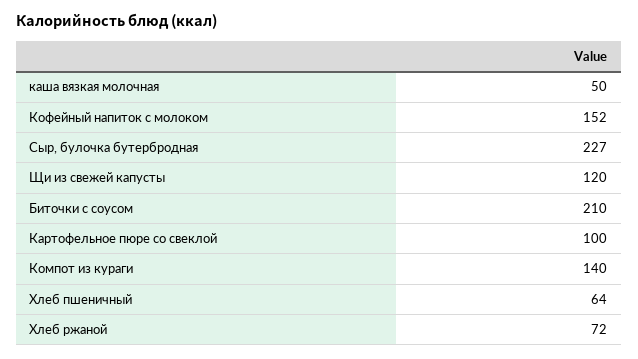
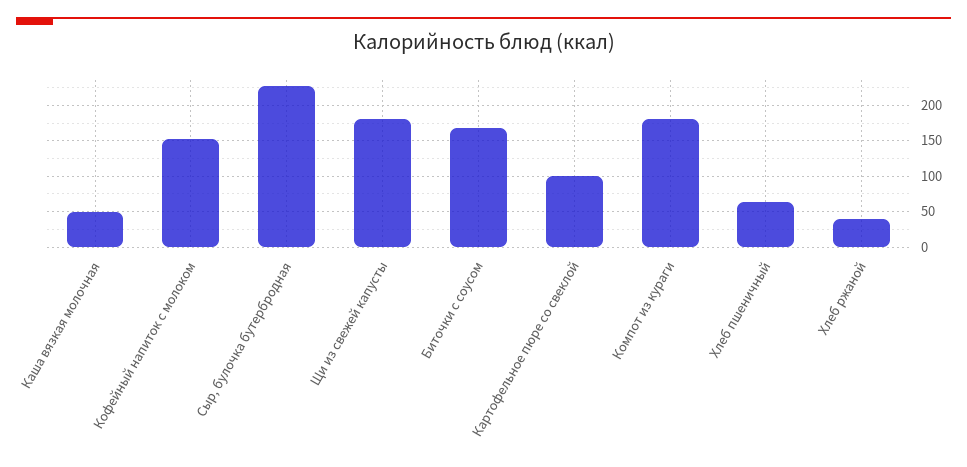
Щи из свежей капусты: 120 -> 180
Биточки с соусом: 210 -> 170
Компот из кураги: 140 -> 180
Хлеб ржаной: 72 -> 40

